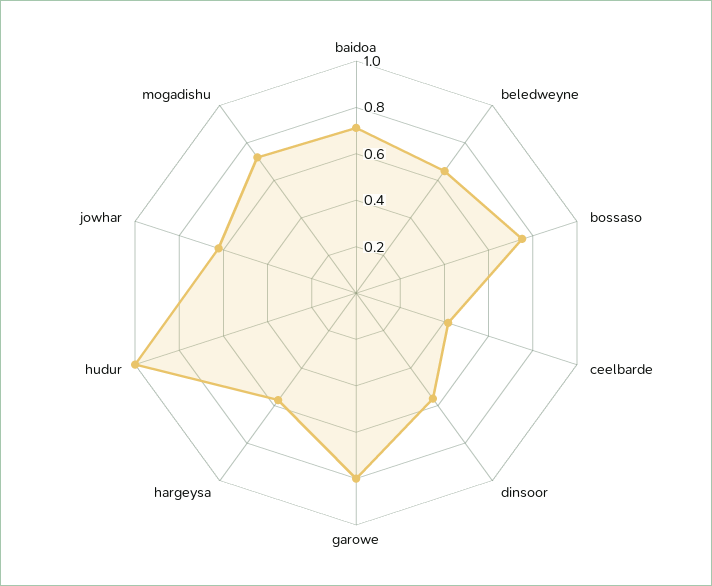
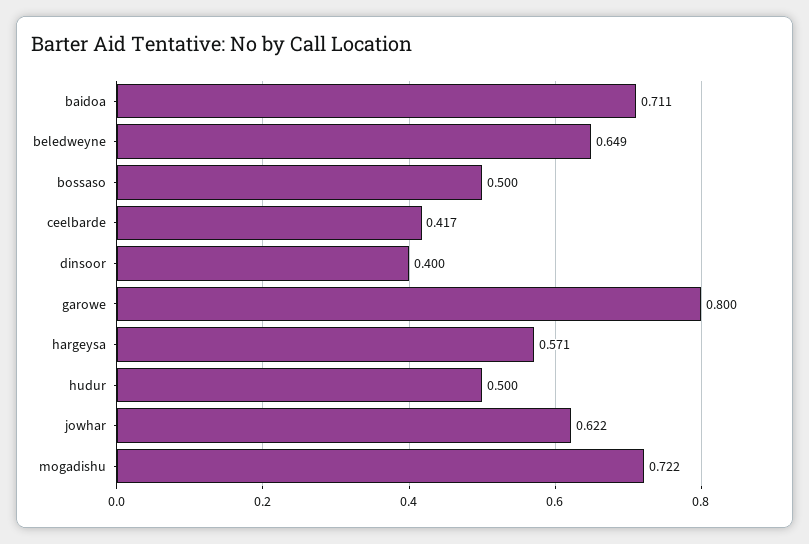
bossaso: 0.75 -> 0.5
dinsoor: 0.55 -> 0.4
hudur: 1 -> 0.5

